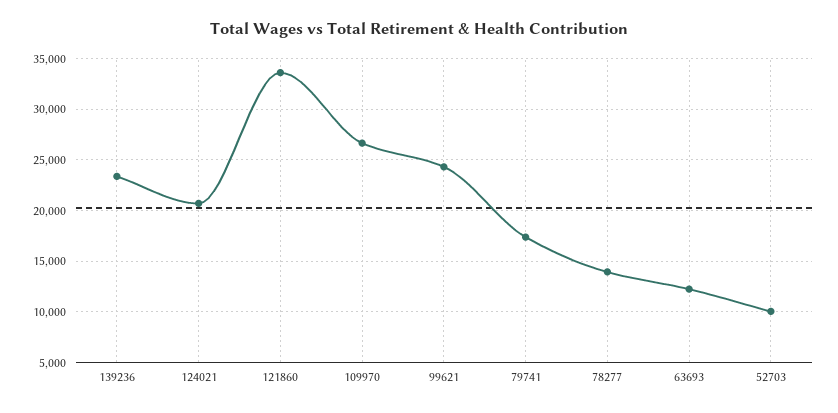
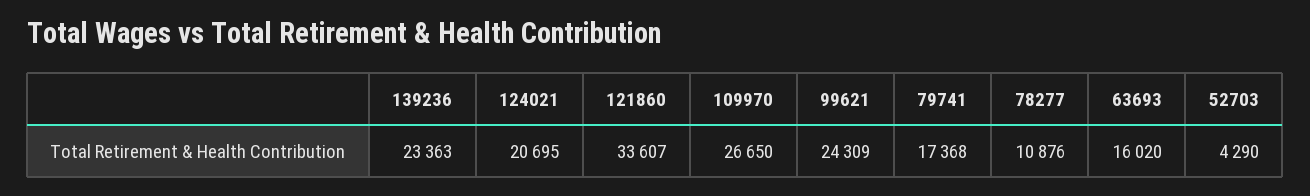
78277: 14000 -> 10876
63693: 12000 -> 16020
52703: 10000 -> 4290

